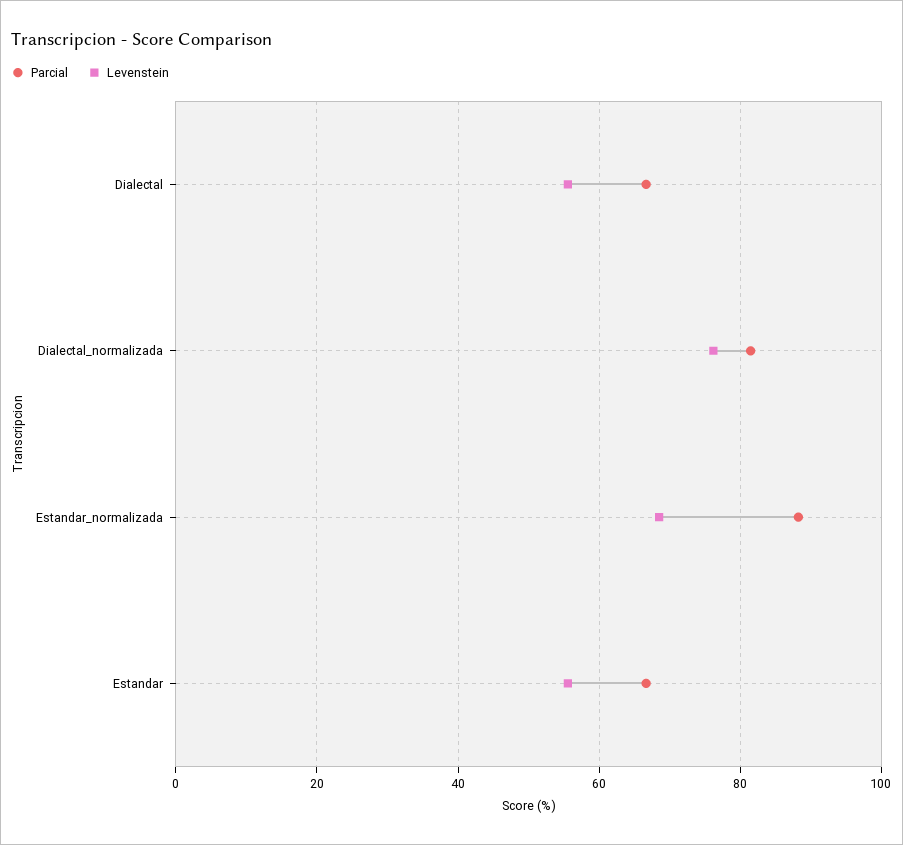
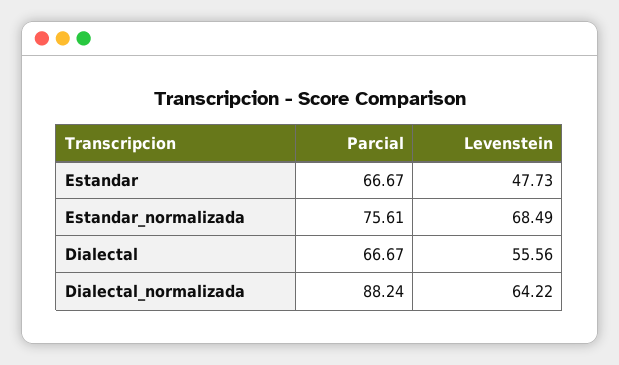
Parcial, Dialectal_normalizada: 82 -> 88.24
Levenstein, Dialectal_normalizada: 76 -> 64.22
Parcial, Estandar_normalizada: 88 -> 75.61
Levenstein, Estandar: 56 -> 47.73

